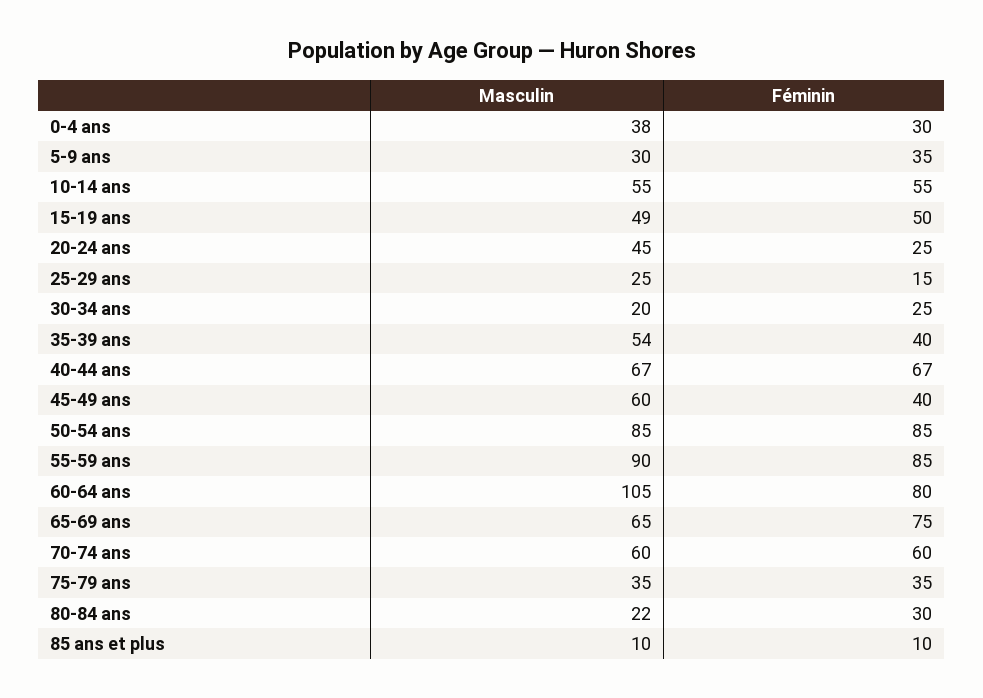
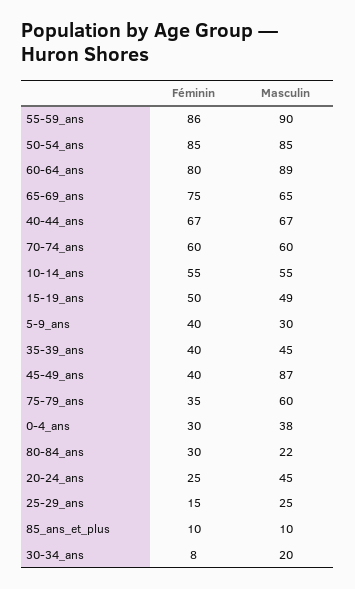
Féminin, 5-9 ans: 35 -> 40
Féminin, 30-34 ans: 25 -> 8
Masculin, 35-39 ans: 54 -> 45
Masculin, 45-49 ans: 60 -> 87
Féminin, 55-59 ans: 85 -> 86
Masculin, 60-64 ans: 105 -> 89
Masculin, 75-79 ans: 35 -> 60

